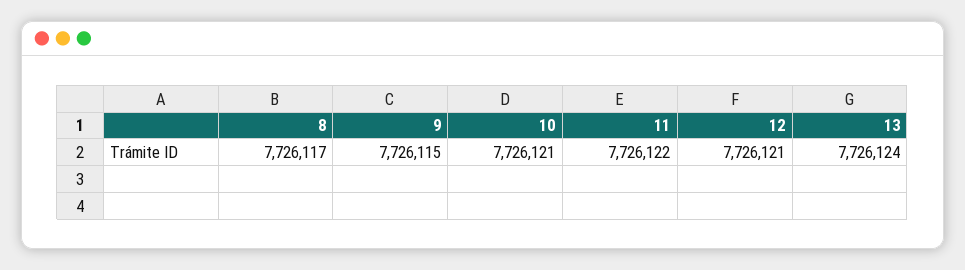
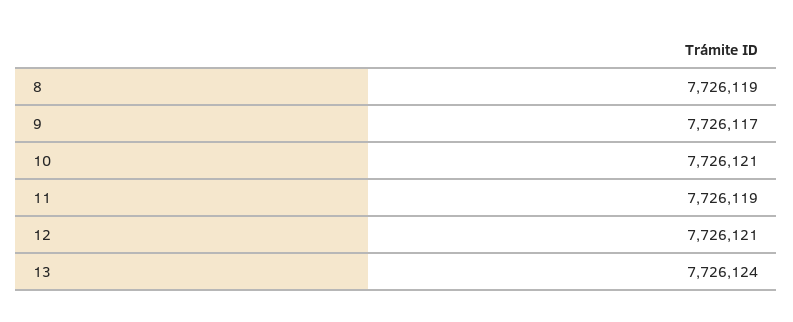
8: 7726117 -> 7726119
9: 7726115 -> 7726117
11: 7726122 -> 7726119

